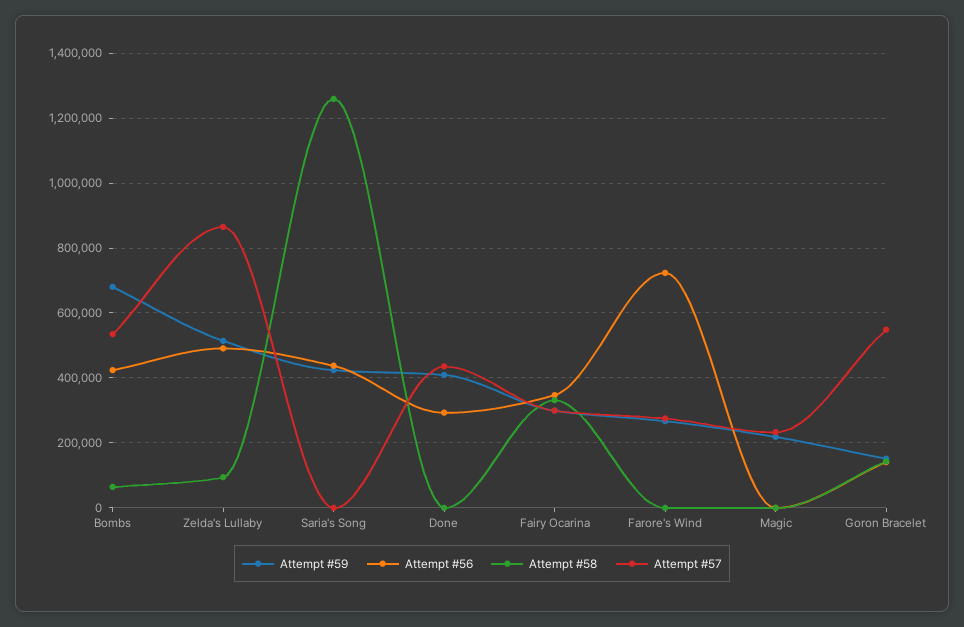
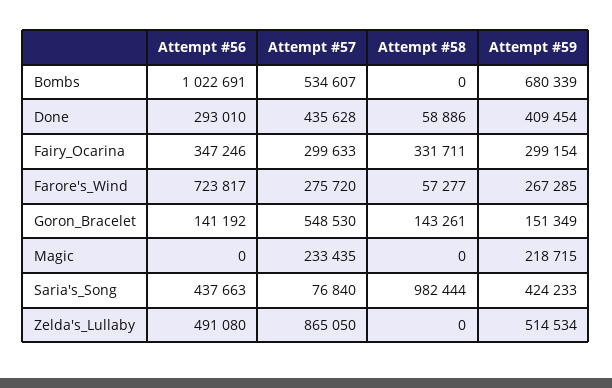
Attempt #56, Bombs: 420000 -> 1022691
Attempt #58, Bombs: 60000 -> 0
Attempt #58, Zelda's Lullaby: 100000 -> 0
Attempt #58, Saria's Song: 1260000 -> 982444
Attempt #57, Saria's Song: 0 -> 76840
Attempt #58, Done: 0 -> 58886
Attempt #58, Farore's Wind: 0 -> 57277

